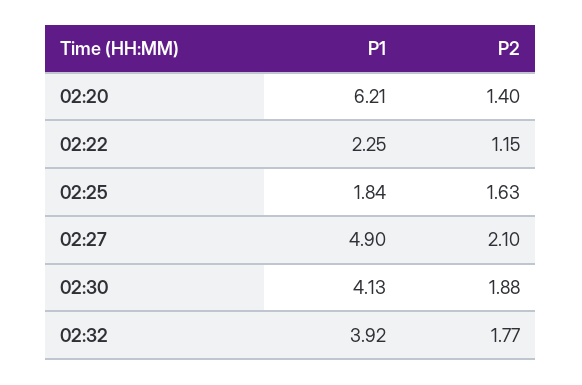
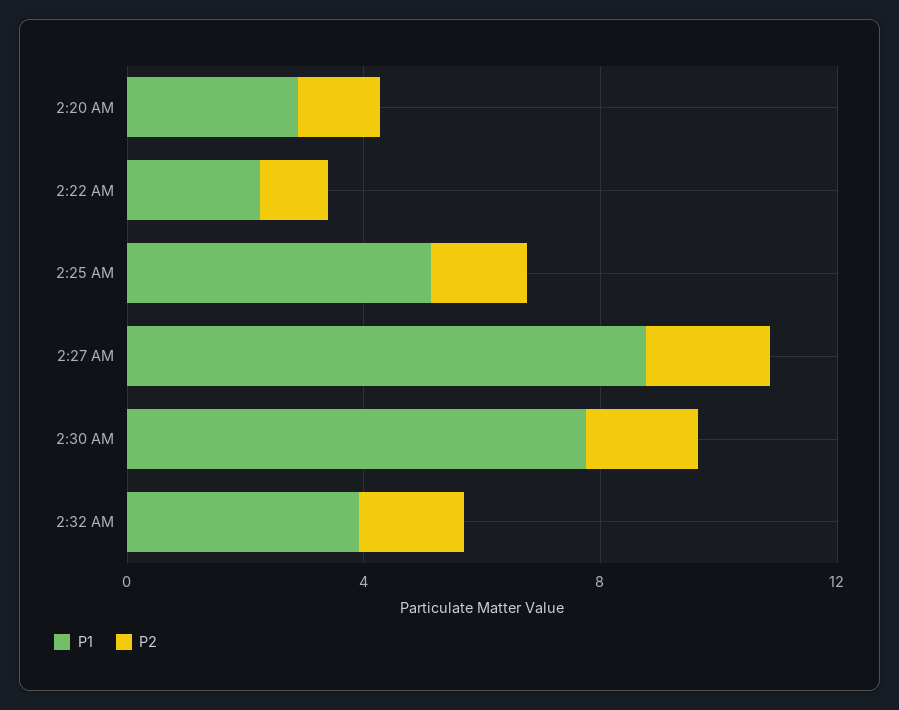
P1, 02:20: 6.21 -> 3
P1, 02:25: 1.84 -> 5
P1, 02:27: 4.9 -> 9
P1, 02:30: 4.13 -> 8

